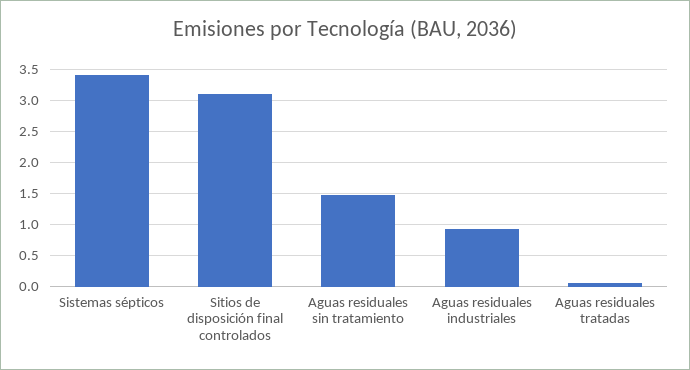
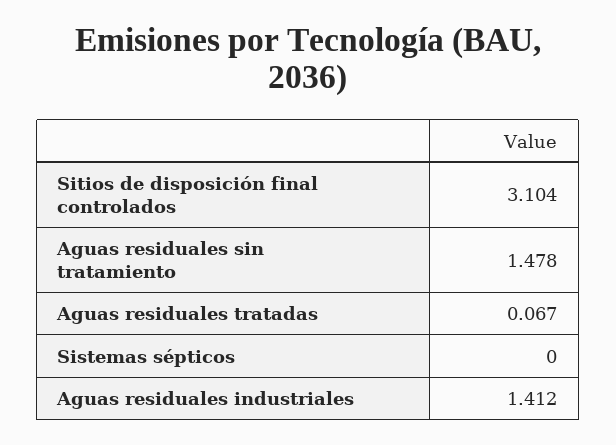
Sistemas sépticos: 3.4 -> 0
Aguas residuales industriales: 0.9 -> 1.412

